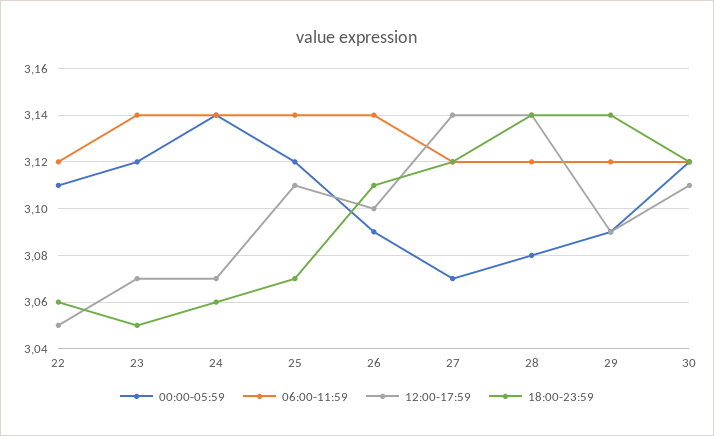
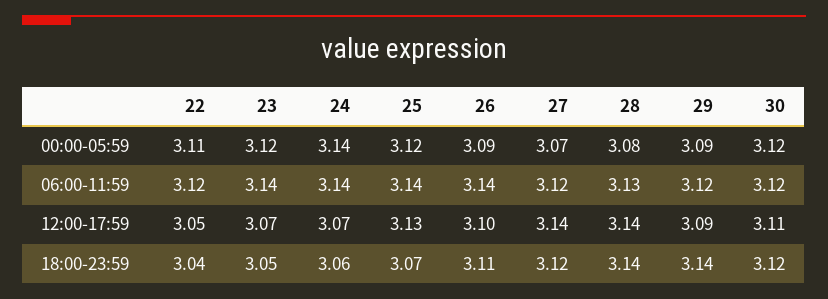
18:00-23:59, 22: 3.06 -> 3.04
12:00-17:59, 25: 3.11 -> 3.13
06:00-11:59, 28: 3.12 -> 3.13

